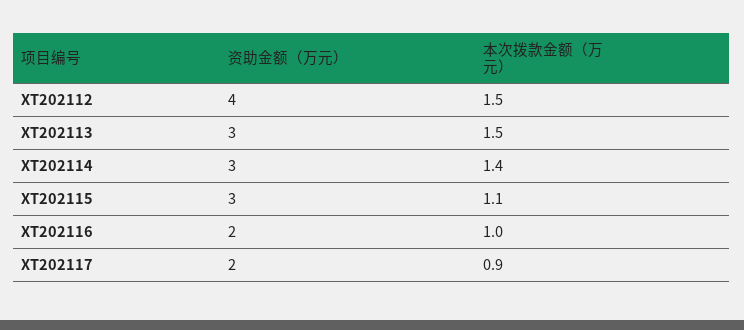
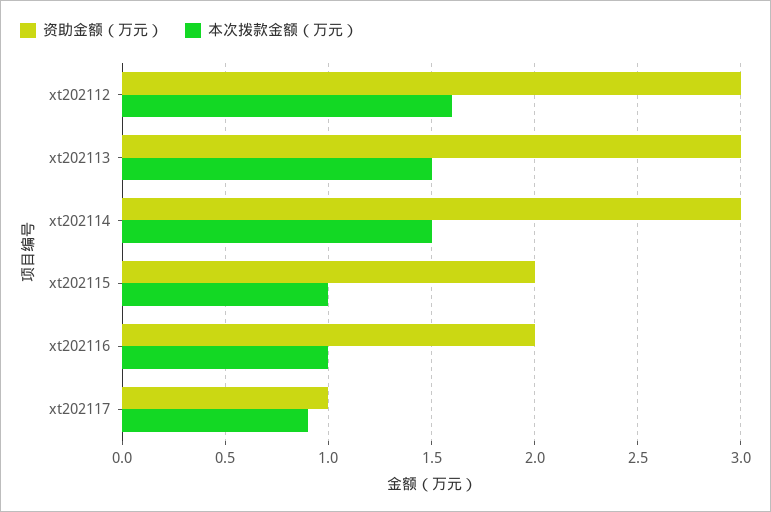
资助金额（万元）, XT202112: 4 -> 3
本次拨款金额（万元）, XT202112: 1.5 -> 1.6
本次拨款金额（万元）, XT202114: 1.4 -> 1.5
资助金额（万元）, XT202115: 3 -> 2
本次拨款金额（万元）, XT202115: 1.1 -> 1
资助金额（万元）, XT202117: 2 -> 1

